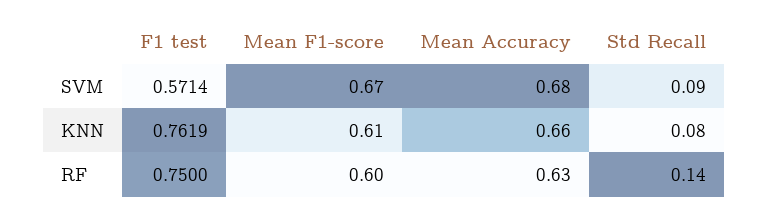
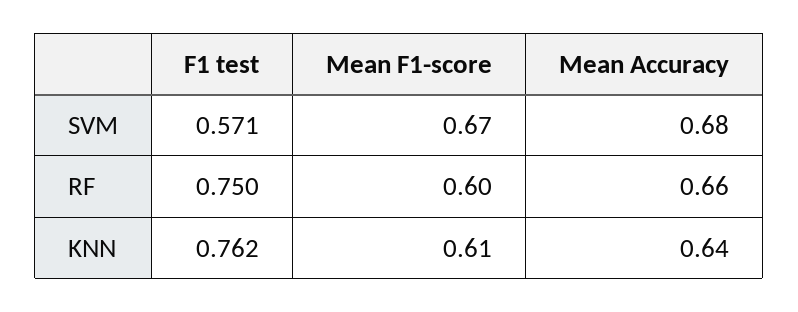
Std Recall, SVM: 0.09 -> none
Mean Accuracy, KNN: 0.66 -> 0.64
Std Recall, KNN: 0.08 -> none
Mean Accuracy, RF: 0.63 -> 0.66
Std Recall, RF: 0.14 -> none

